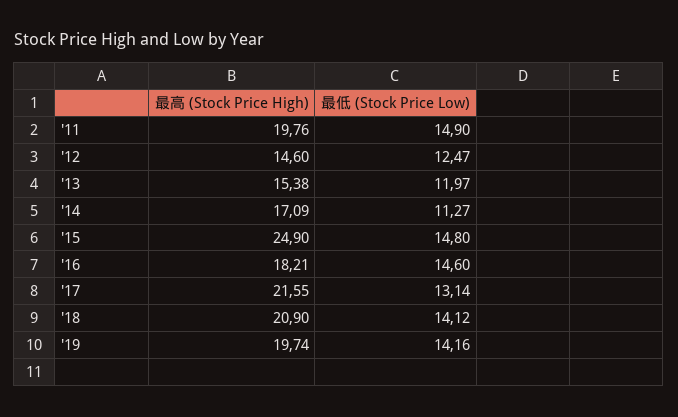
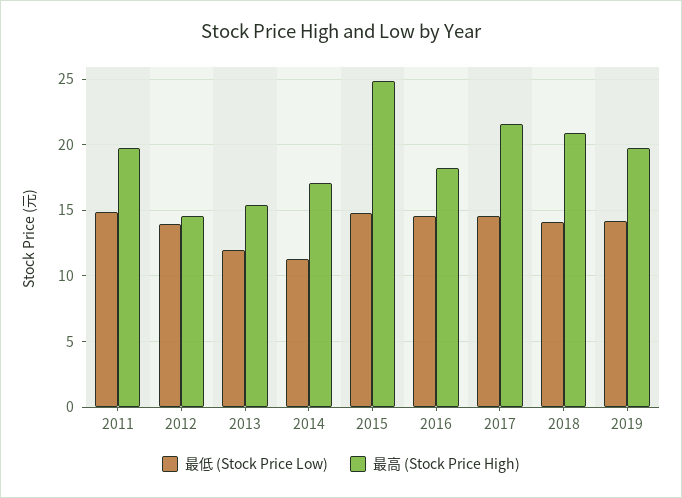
最低 (Stock Price Low), '12: 12.47 -> 14
最低 (Stock Price Low), '17: 13.14 -> 14.5

